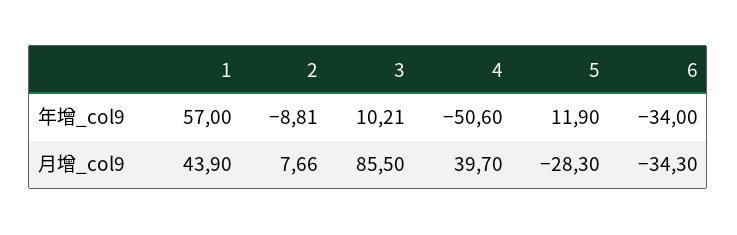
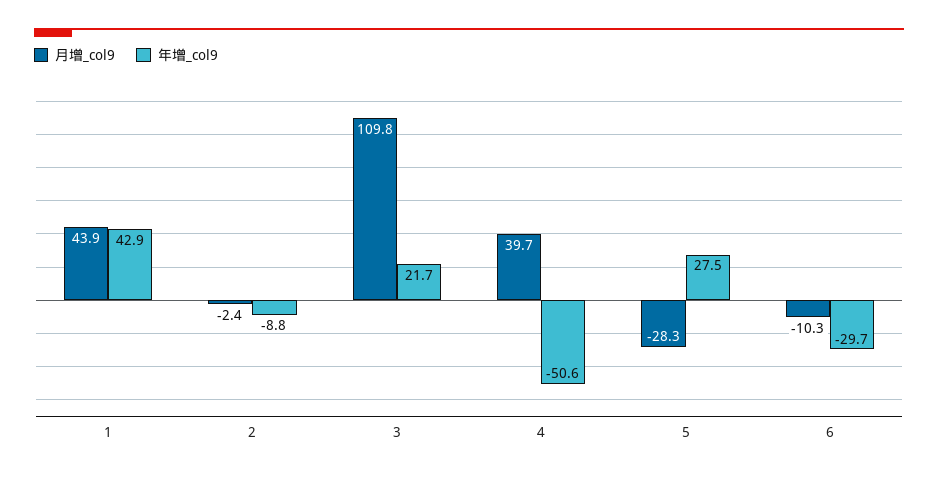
年增_col9, 1: 57 -> 42.9
年增_col9, 3: 10.21 -> 21.7
年增_col9, 5: 11.9 -> 27.5
年增_col9, 6: -34 -> -29.7
月增_col9, 2: 7.66 -> -2.4
月增_col9, 3: 85.5 -> 109.8
月增_col9, 6: -34.3 -> -10.3

